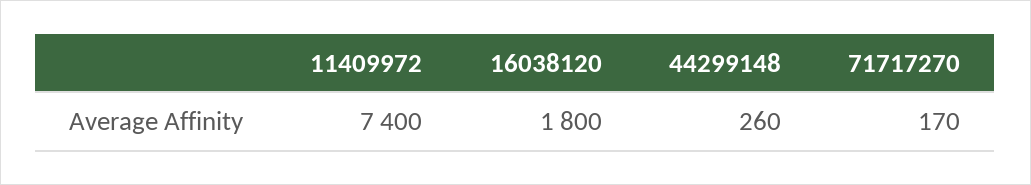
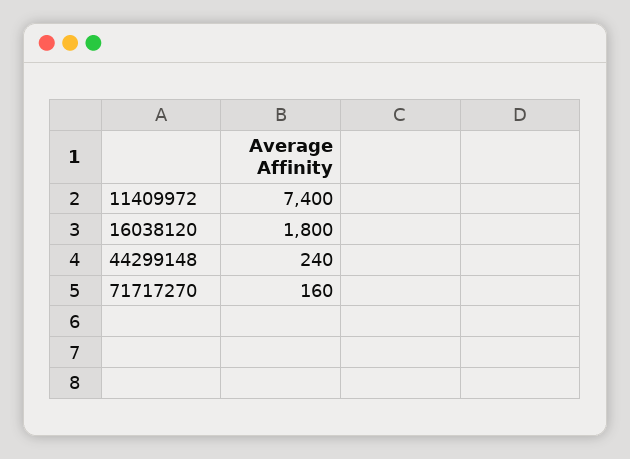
44299148: 260 -> 240
71717270: 170 -> 160

